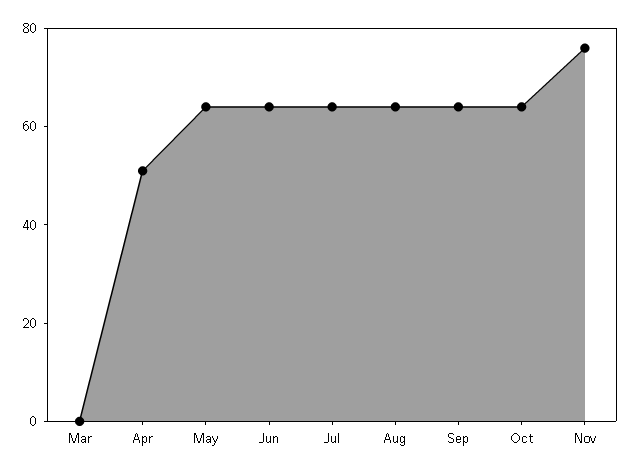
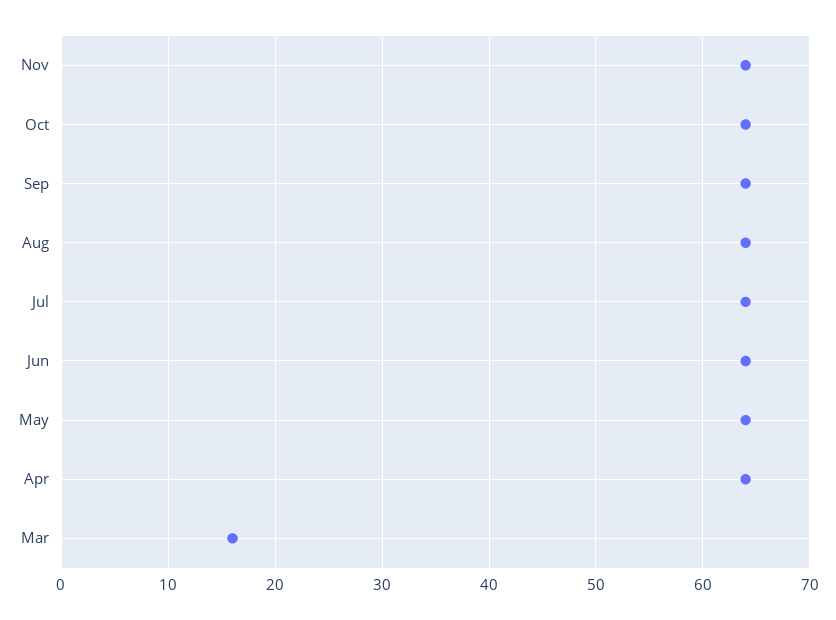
Mar: 0 -> 16
Apr: 50 -> 64
Nov: 75 -> 64

